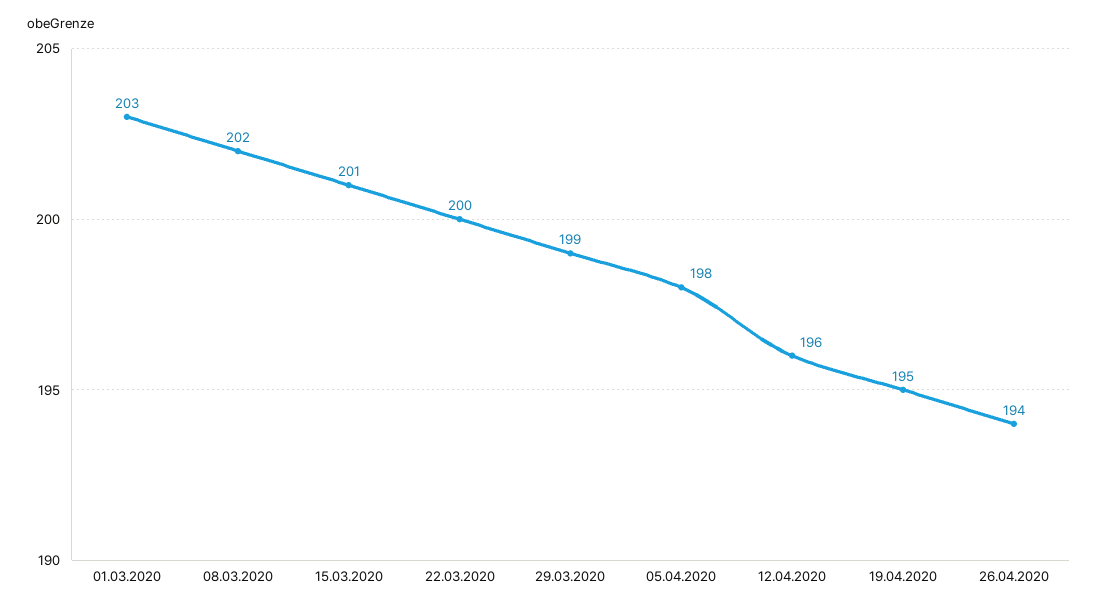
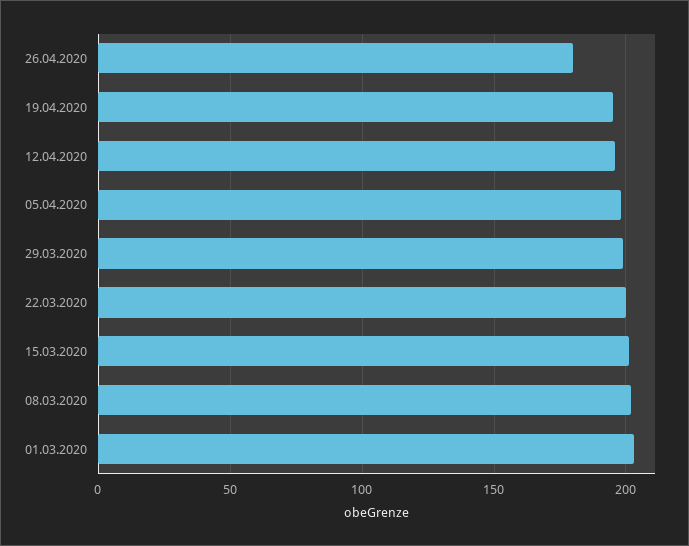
26.04.2020: 194 -> 180

